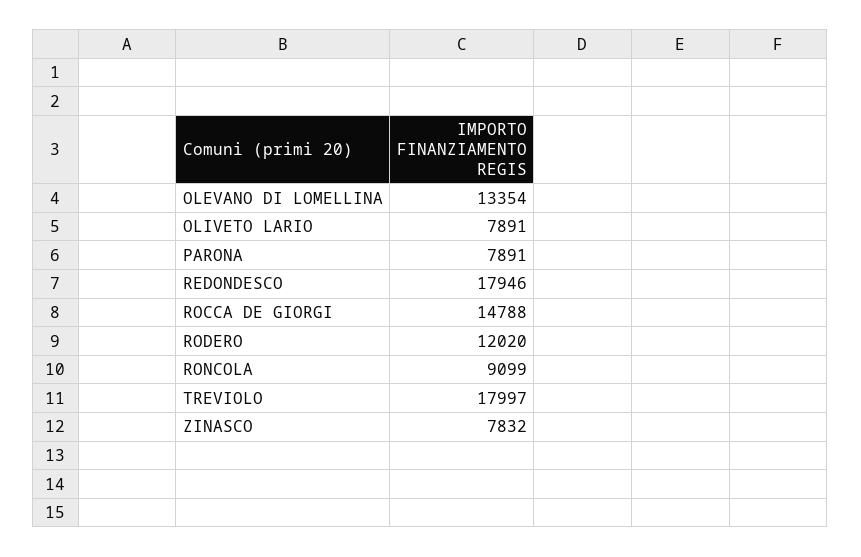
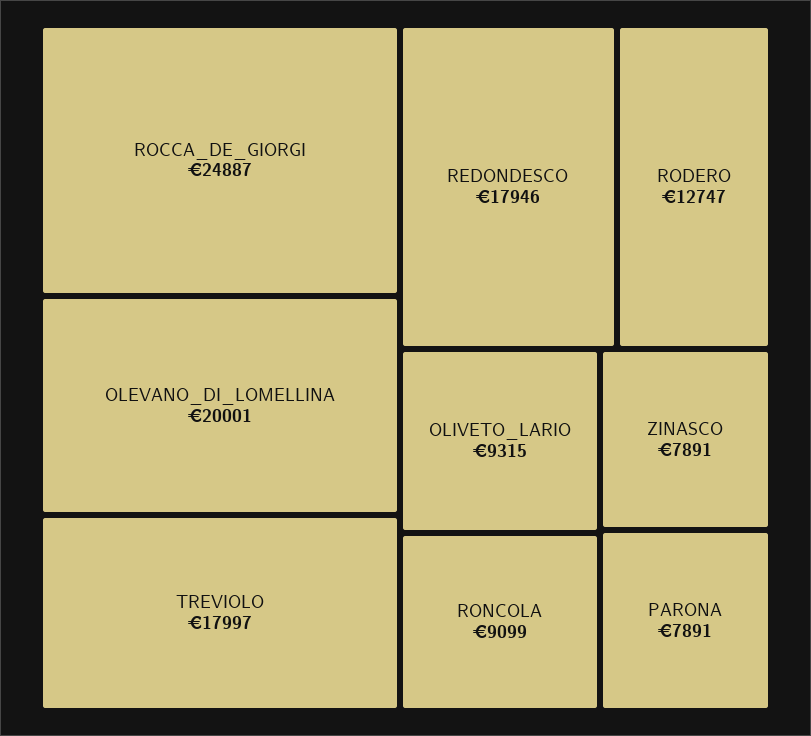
OLEVANO DI LOMELLINA: 13354 -> 20001
OLIVETO LARIO: 7891 -> 9315
ROCCA DE GIORGI: 14788 -> 24887
RODERO: 12020 -> 12747
ZINASCO: 7832 -> 7891

